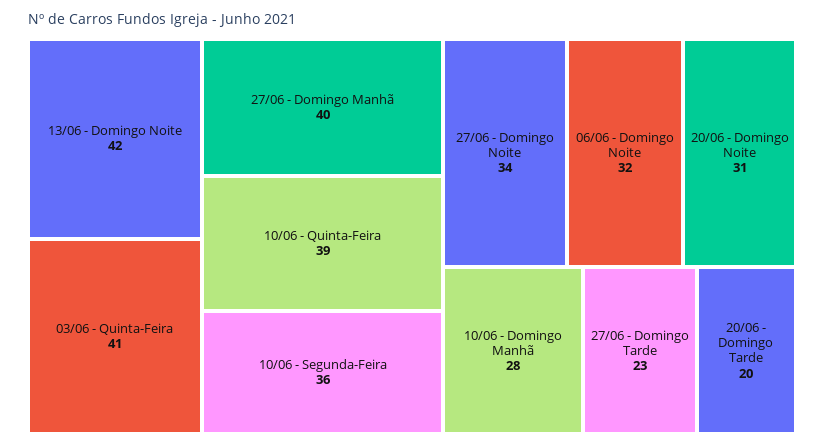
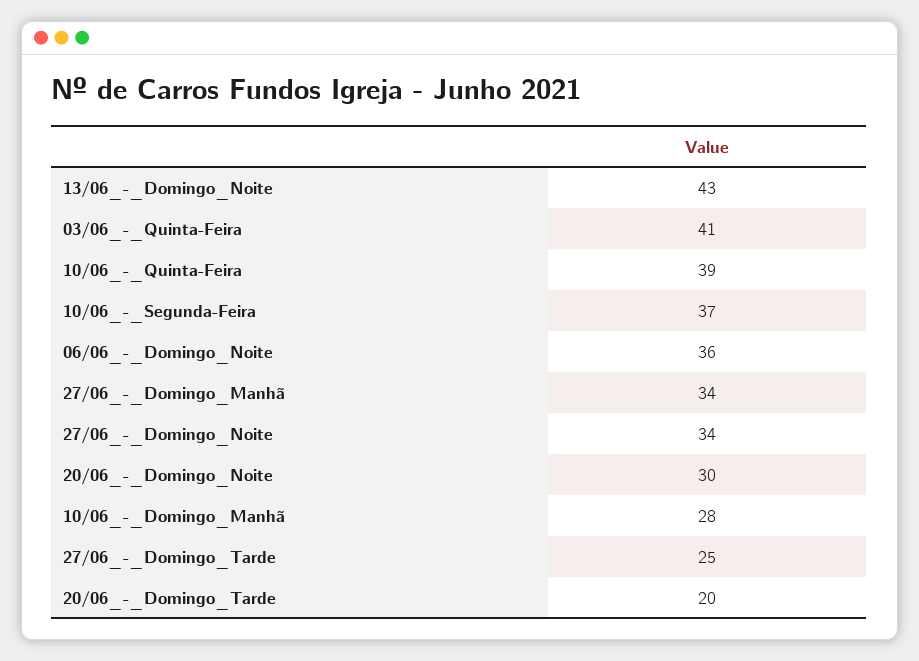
13/06 - Domingo Noite: 42 -> 43
27/06 - Domingo Manhã: 40 -> 34
10/06 - Segunda-Feira: 36 -> 37
06/06 - Domingo Noite: 32 -> 36
20/06 - Domingo Noite: 31 -> 30
27/06 - Domingo Tarde: 23 -> 25

